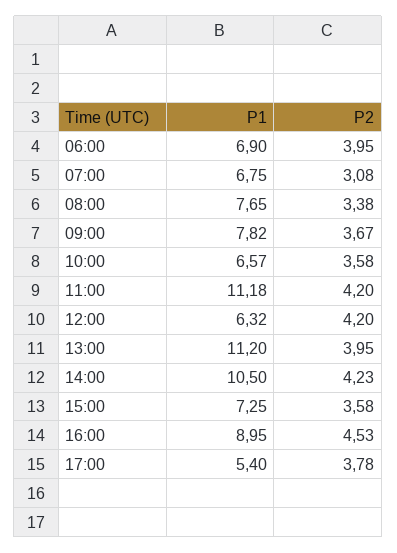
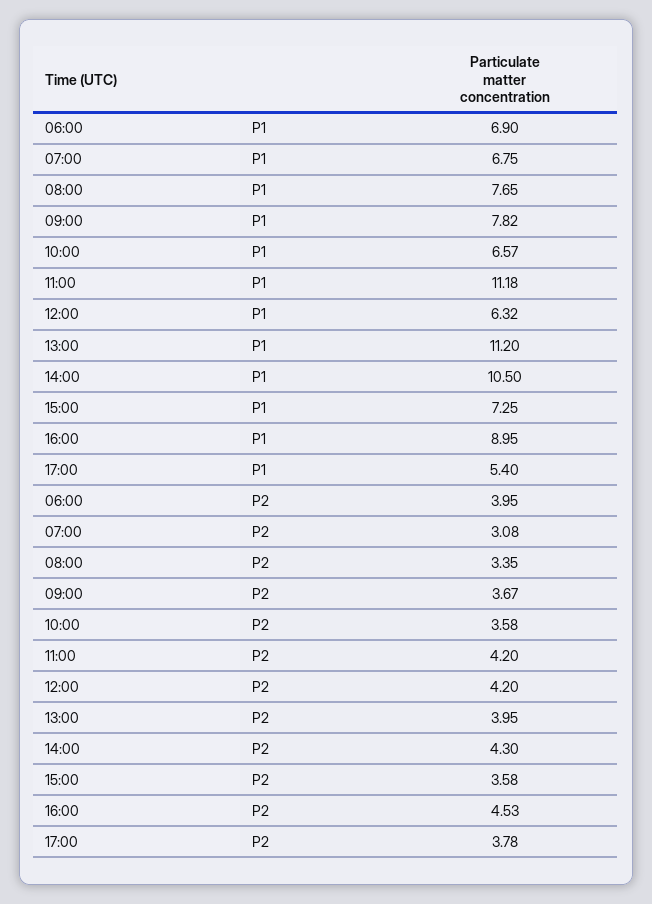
P2, 08:00: 3.38 -> 3.35
P2, 14:00: 4.23 -> 4.3

